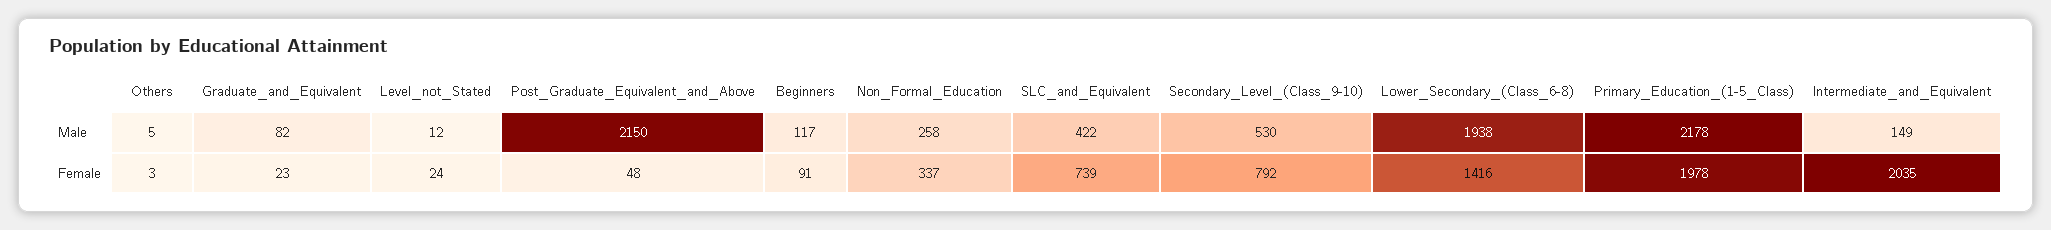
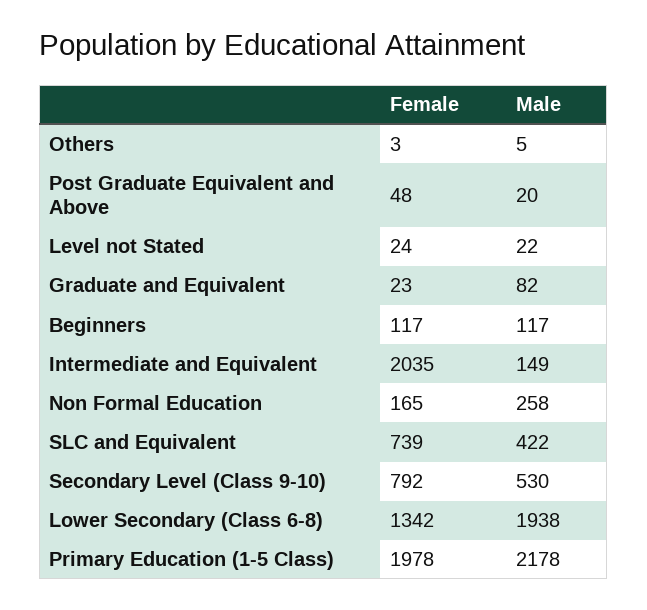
Level_not_Stated, Male: 12 -> 22
Post_Graduate_Equivalent_and_Above, Male: 2150 -> 20
Beginners, Female: 91 -> 117
Non_Formal_Education, Female: 337 -> 165
Lower_Secondary_(Class_6-8), Female: 1416 -> 1342

